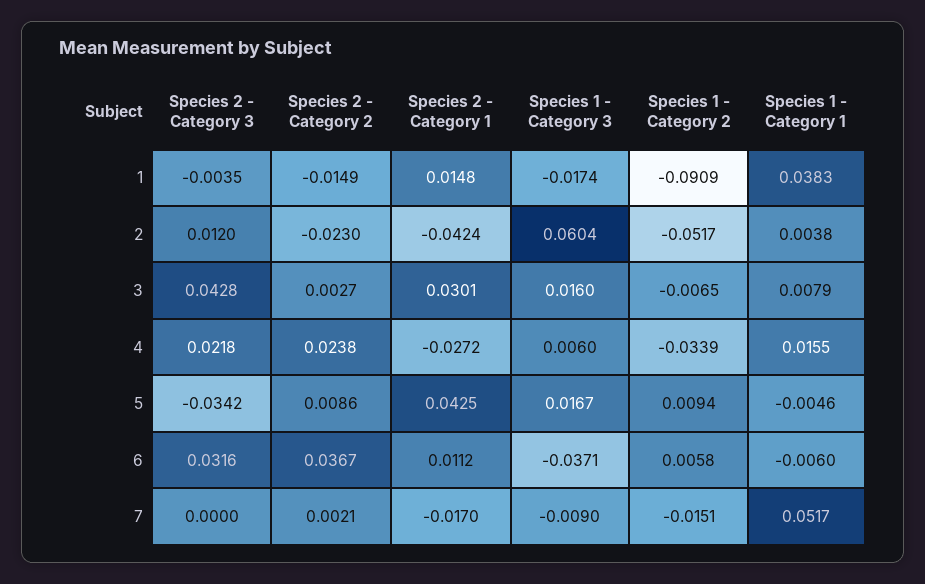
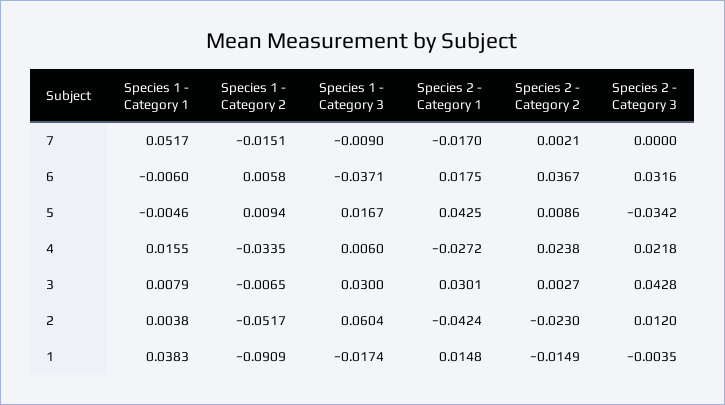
Species 1 - Category 3, 3: 0.016 -> 0.03
Species 1 - Category 2, 4: -0.0339 -> -0.0335
Species 2 - Category 1, 6: 0.0112 -> 0.0175

